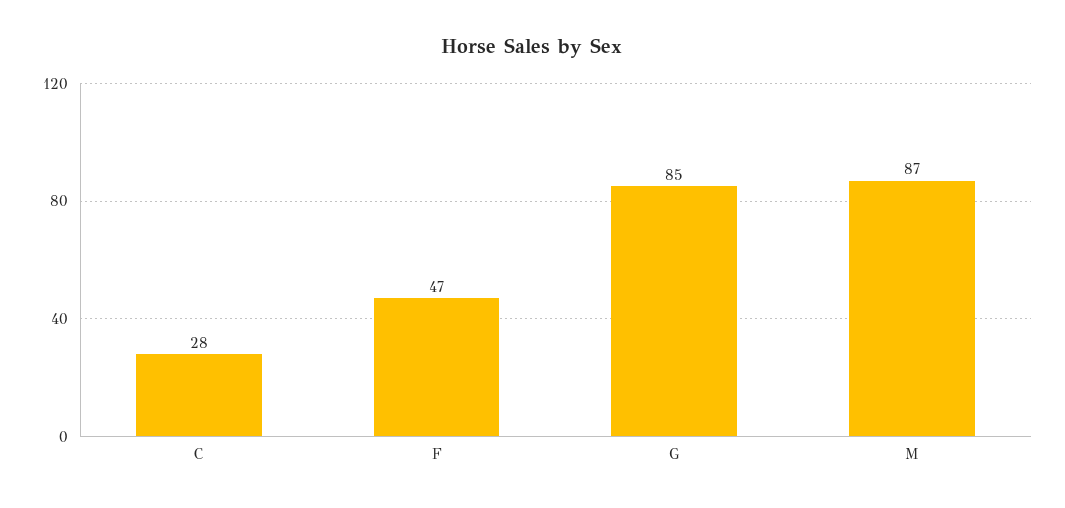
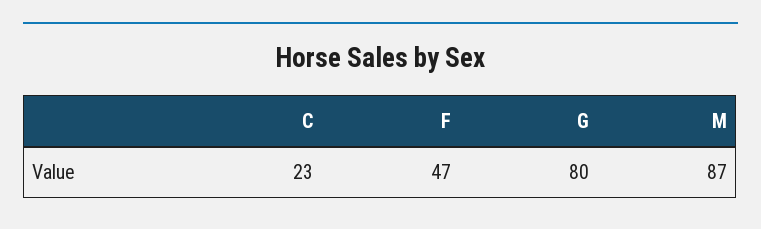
C: 28 -> 23
G: 85 -> 80

